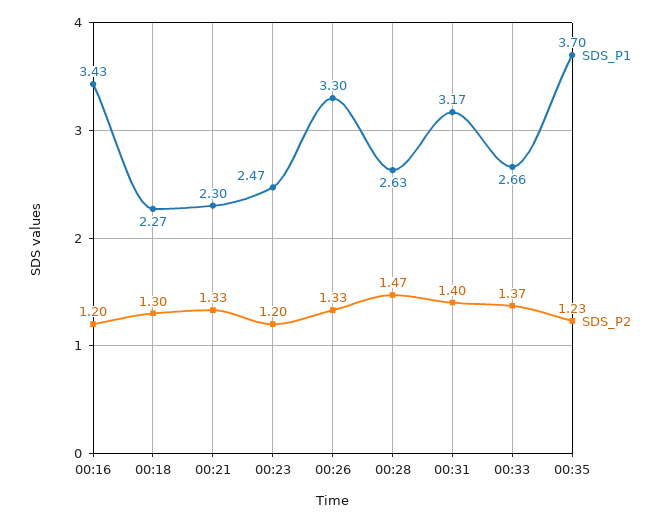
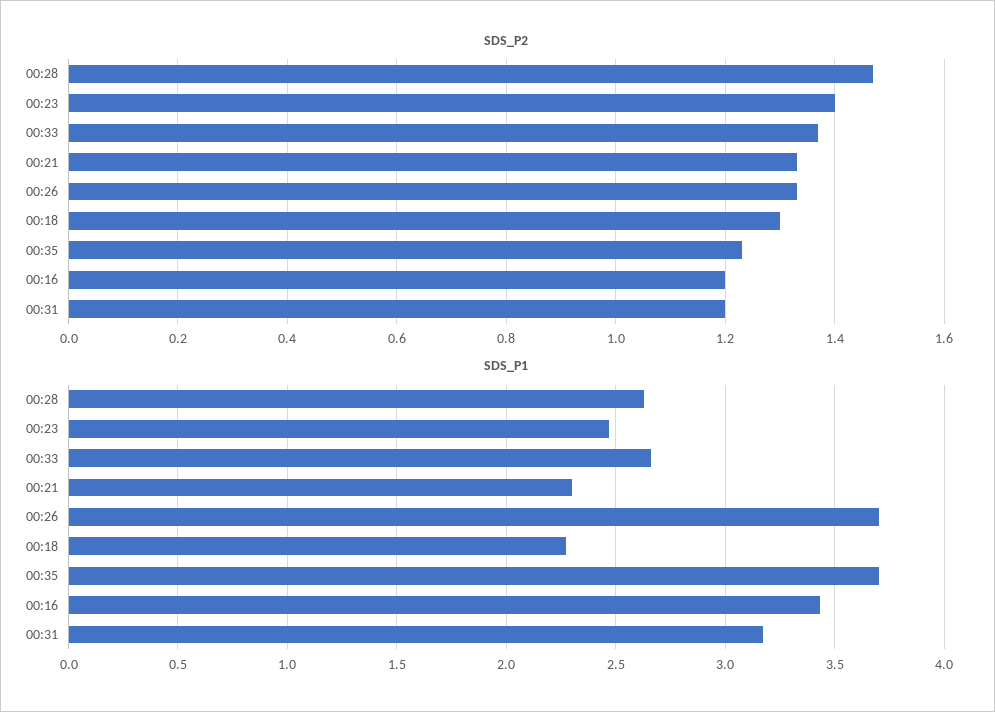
SDS_P2, 00:23: 1.2 -> 1.4
SDS_P1, 00:26: 3.3 -> 3.7
SDS_P2, 00:31: 1.4 -> 1.2

